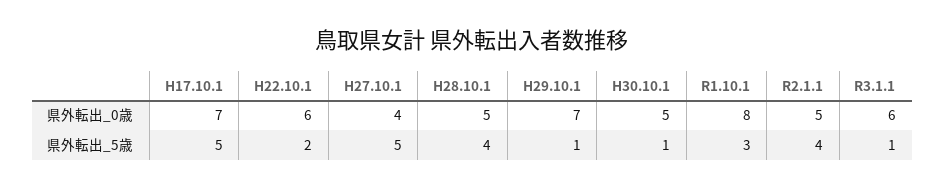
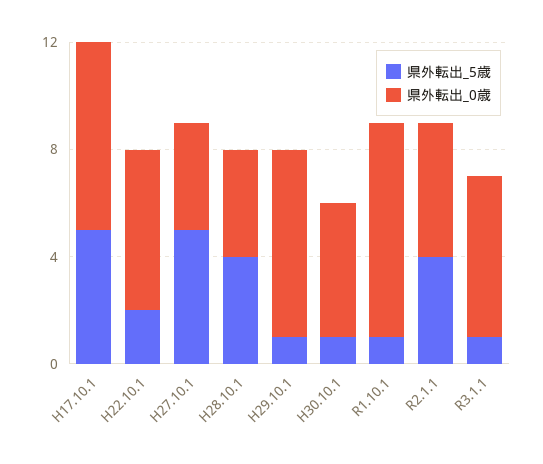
県外転出_0歳, H28.10.1: 5 -> 4
県外転出_5歳, R1.10.1: 3 -> 1

